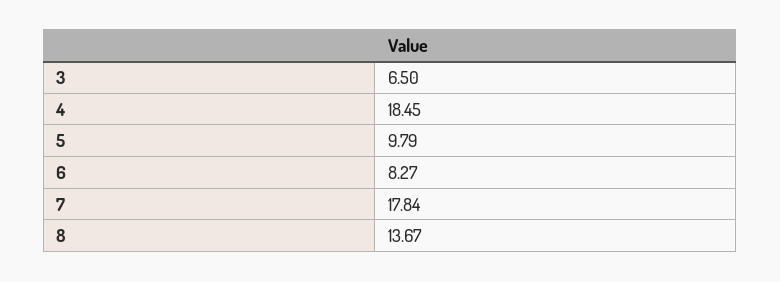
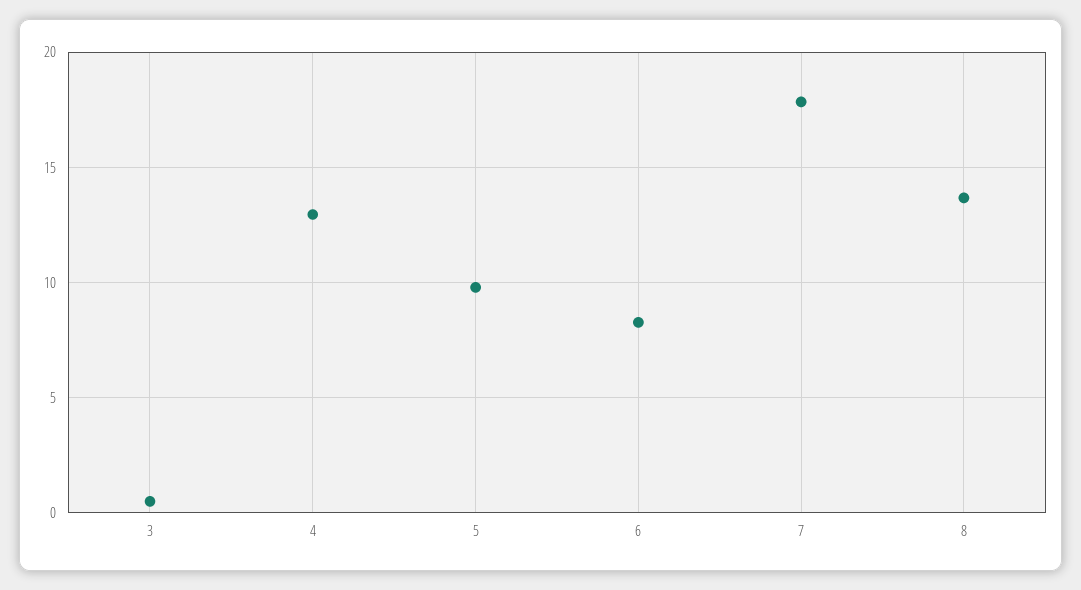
3: 6.5 -> 0.5
4: 18.45 -> 13

